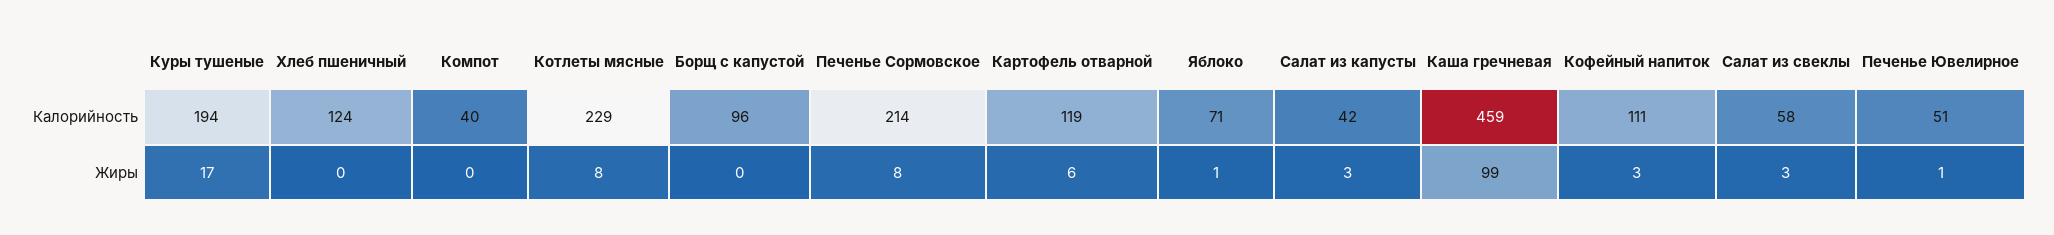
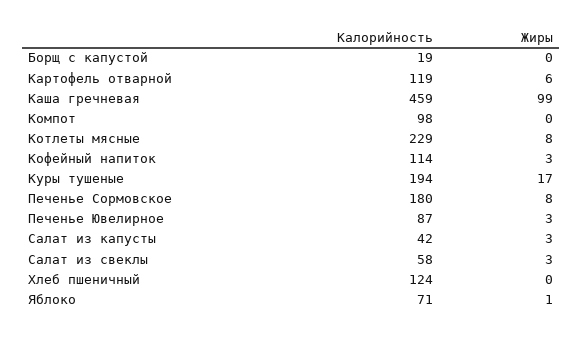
Компот, Калорийность: 40 -> 98
Борщ с капустой, Калорийность: 96 -> 19
Печенье Сормовское, Калорийность: 214 -> 180
Кофейный напиток, Калорийность: 111 -> 114
Печенье Ювелирное, Калорийность: 51 -> 87
Печенье Ювелирное, Жиры: 1 -> 3

